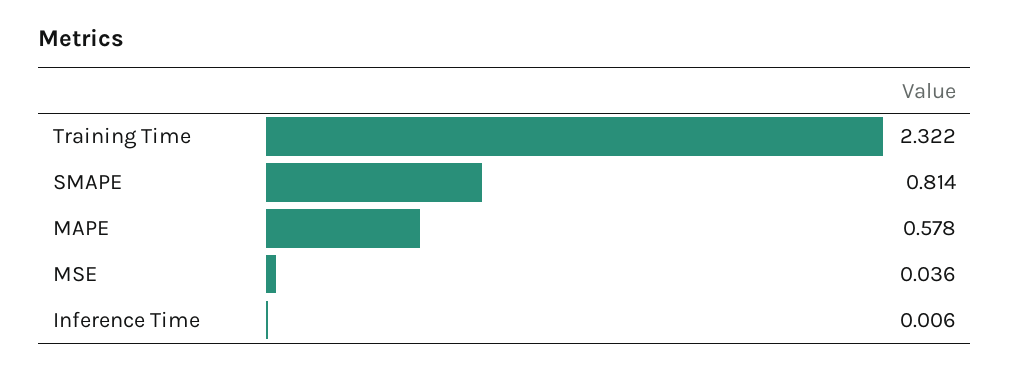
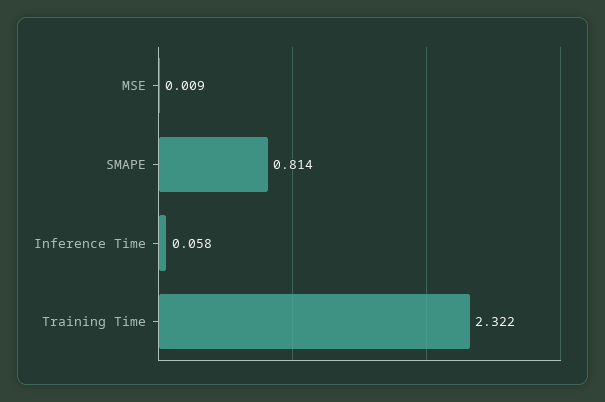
MAPE: 0.578 -> none
MSE: 0.036 -> 0.009
Inference Time: 0.006 -> 0.058

